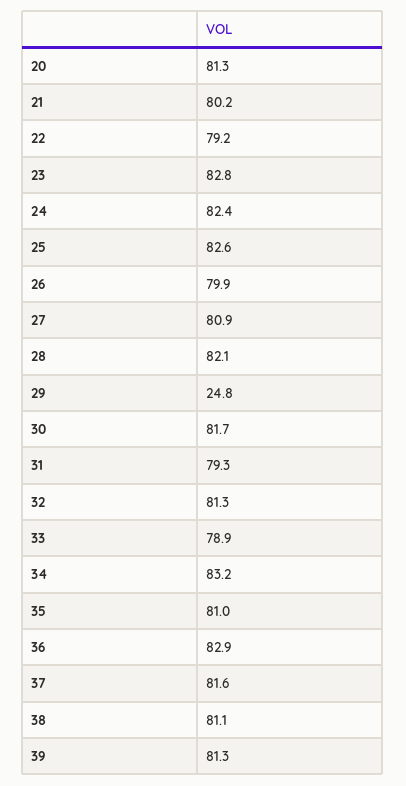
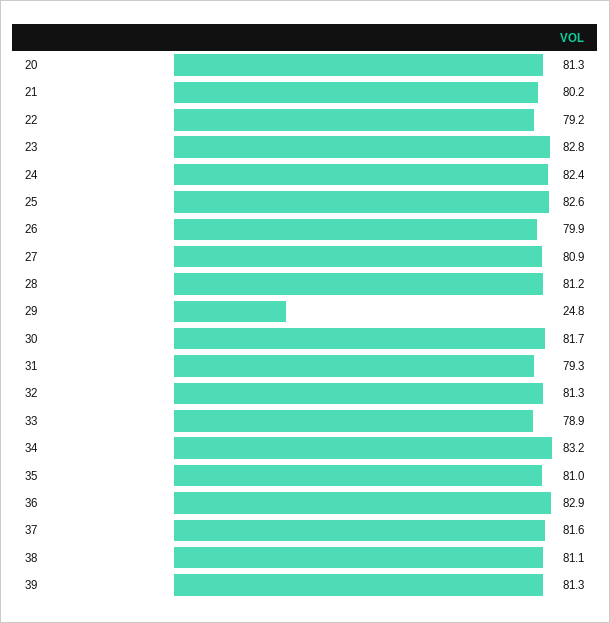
28: 82.1 -> 81.2

